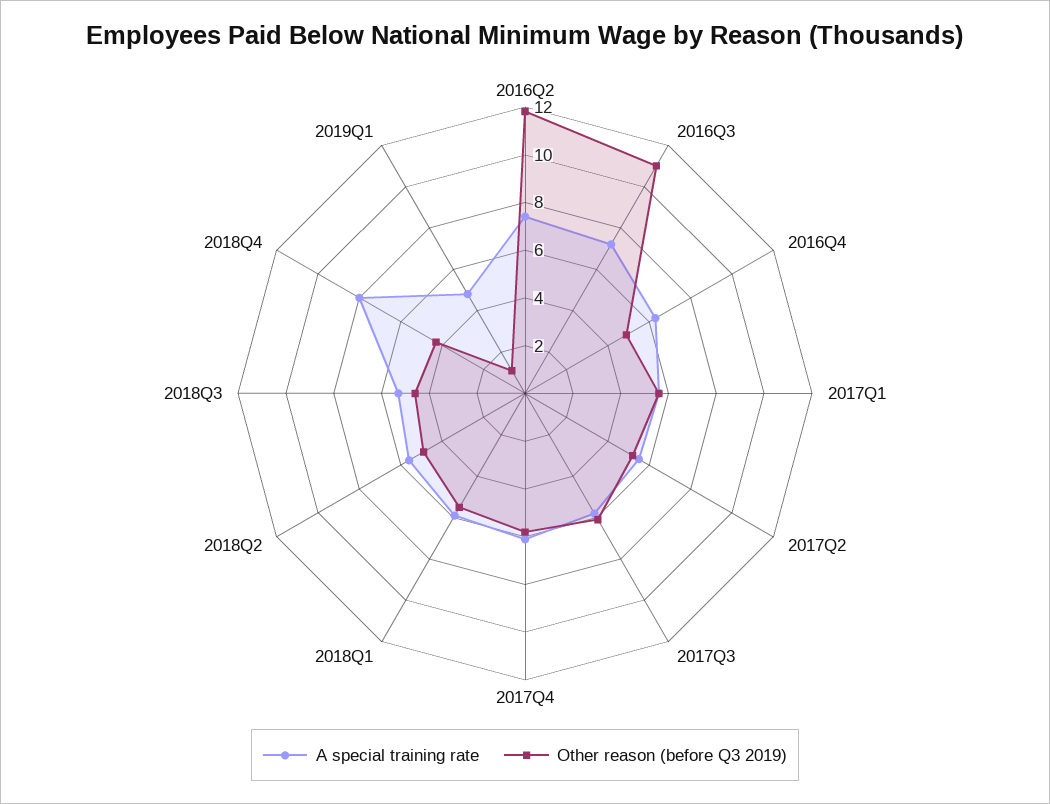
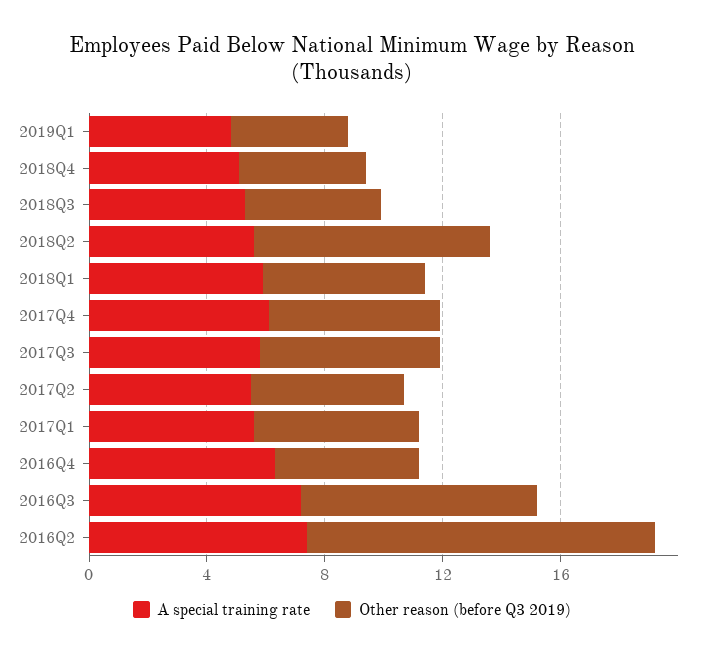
Other reason (before Q3 2019), 2016Q3: 11 -> 8
Other reason (before Q3 2019), 2018Q2: 5 -> 8
A special training rate, 2018Q4: 8 -> 5
Other reason (before Q3 2019), 2019Q1: 1 -> 4

